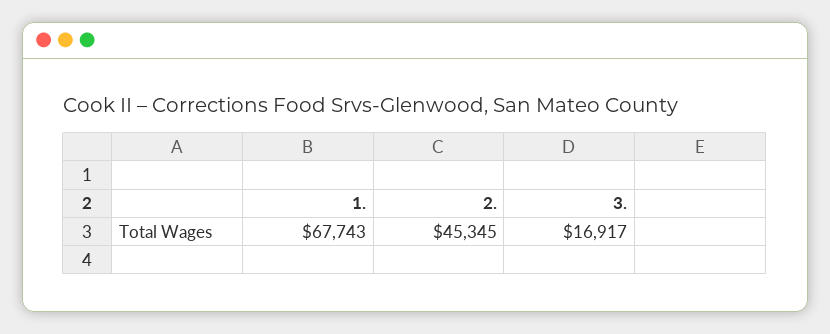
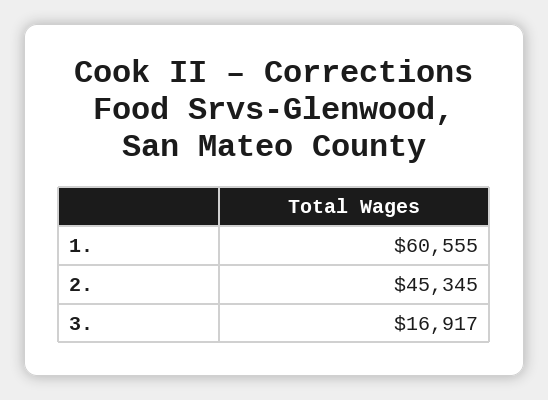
1.: 67743 -> 60555

